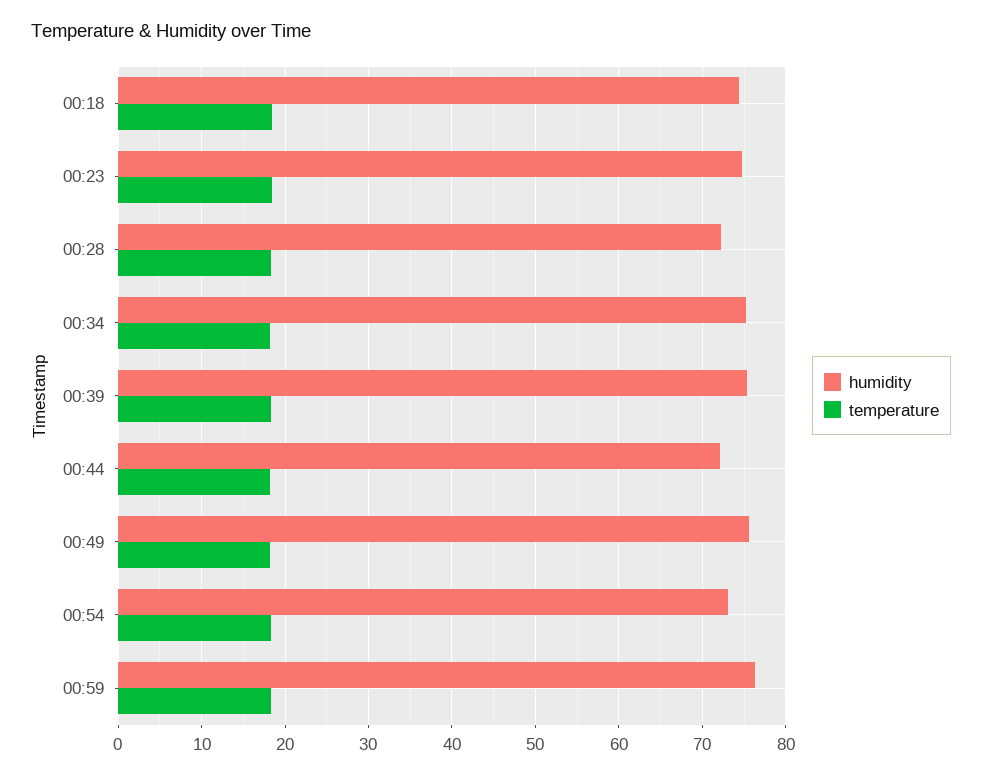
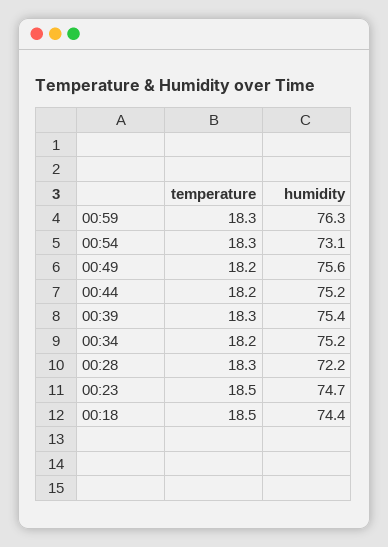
humidity, 00:44: 72 -> 75.2

